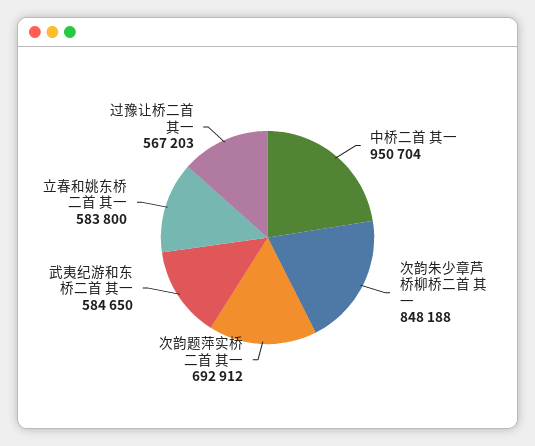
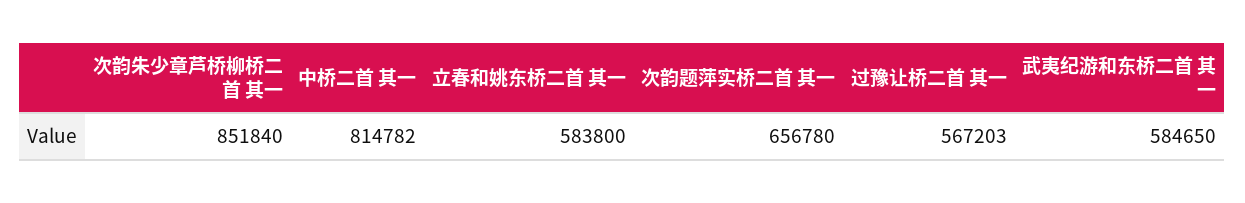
中桥二首 其一: 950704 -> 814782
次韵朱少章芦桥柳桥二首 其一: 848188 -> 851840
次韵题萍实桥二首 其一: 692912 -> 656780

